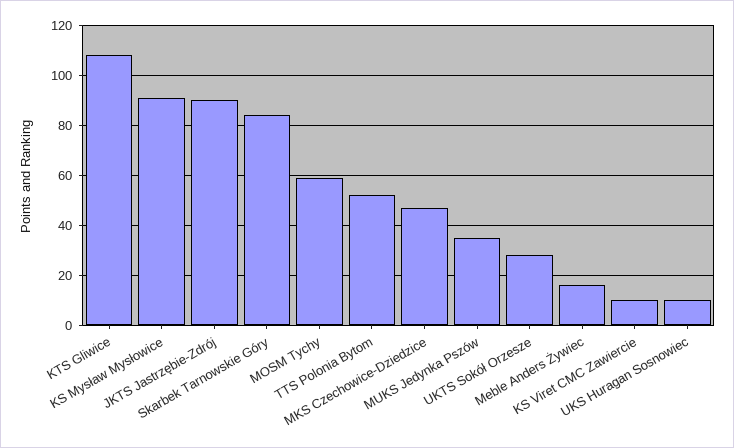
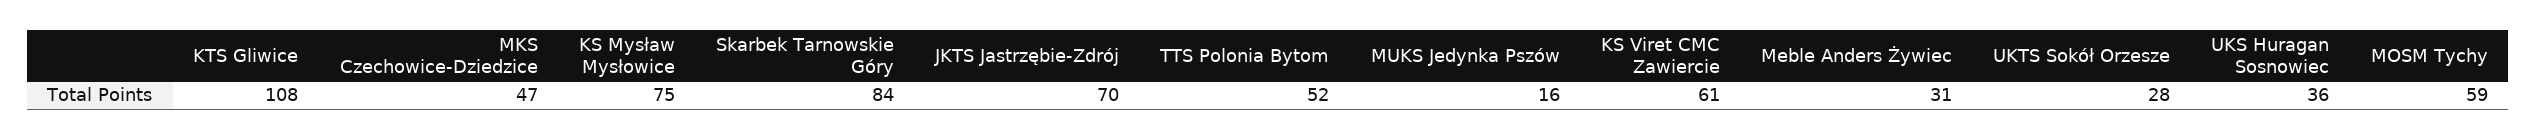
KS Mysław Mysłowice: 90 -> 75
JKTS Jastrzębie-Zdrój: 90 -> 70
MUKS Jedynka Pszów: 35 -> 16
Meble Anders Żywiec: 15 -> 31
KS Viret CMC Zawiercie: 10 -> 61
UKS Huragan Sosnowiec: 10 -> 36

